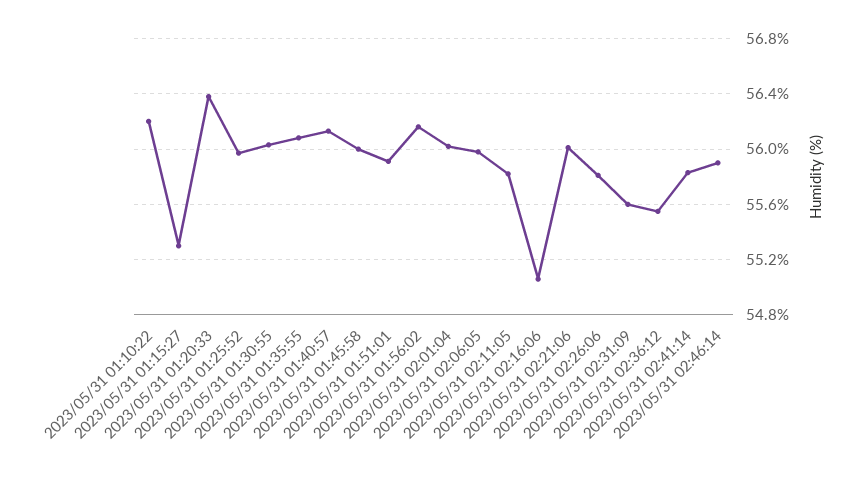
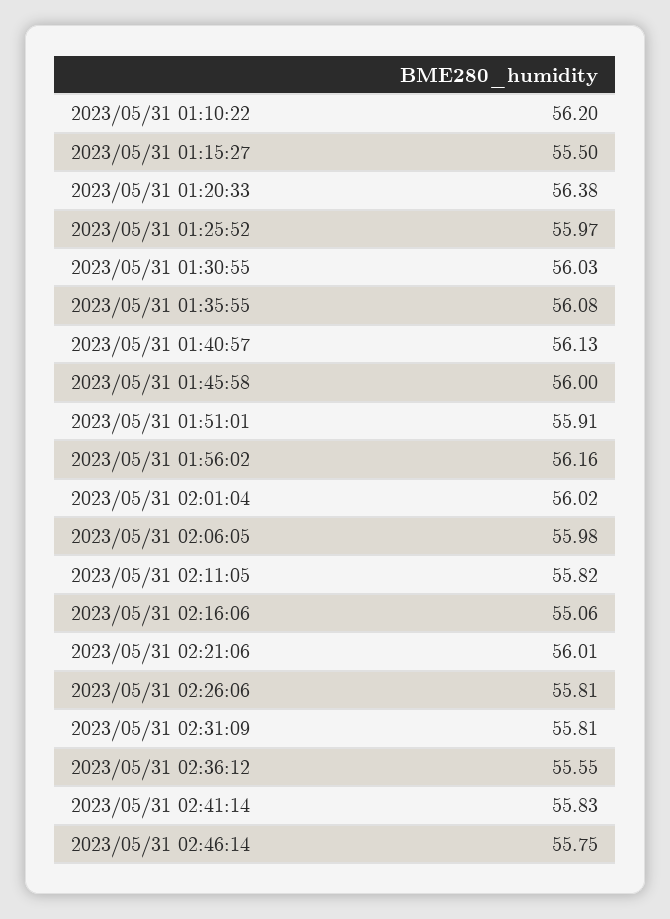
2023/05/31 01:15:27: 55.3 -> 55.5
2023/05/31 02:31:09: 55.6 -> 55.81
2023/05/31 02:46:14: 55.9 -> 55.75

